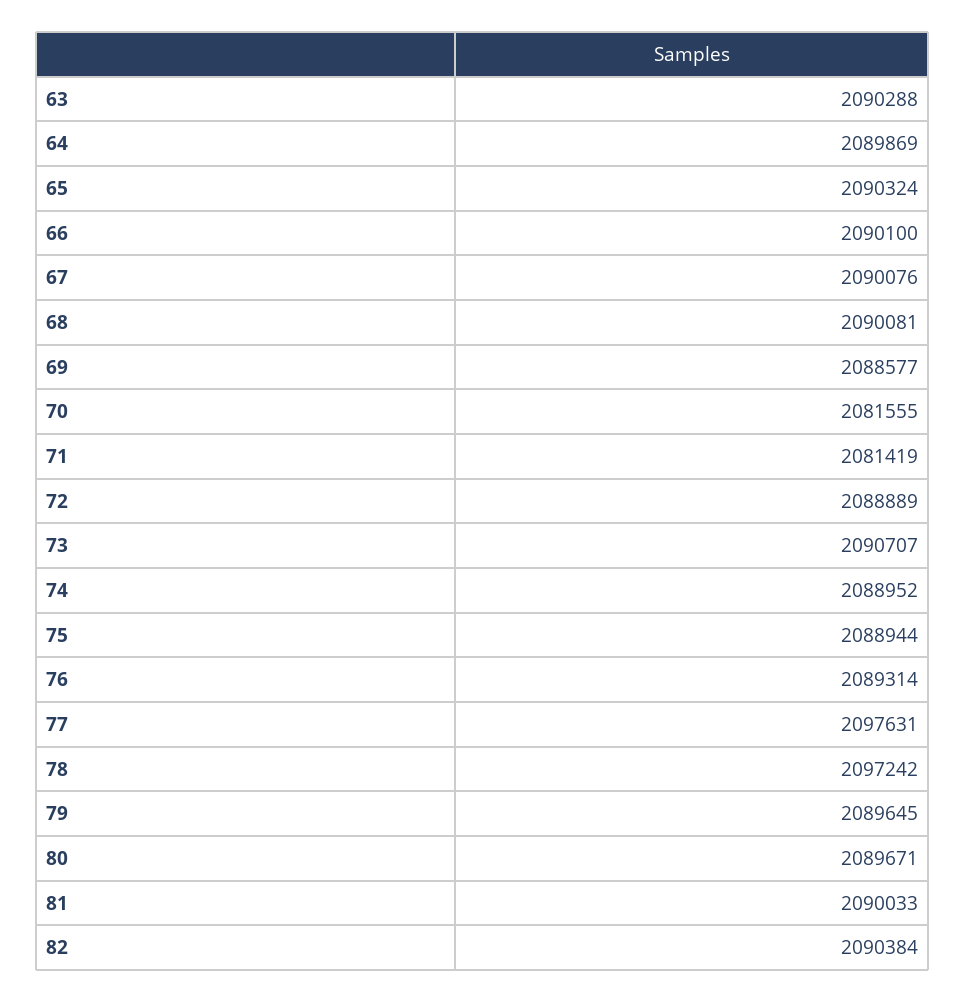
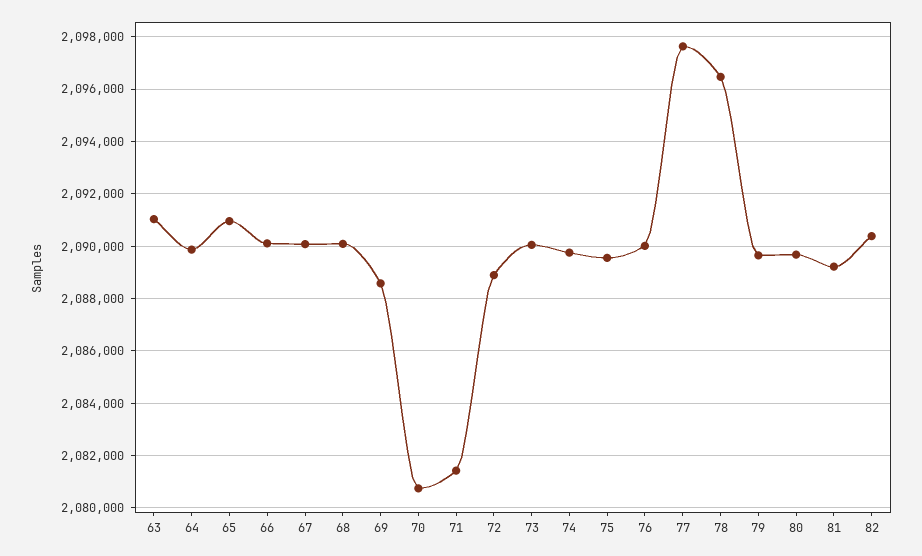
63: 2090288 -> 2091000
65: 2090324 -> 2091000
70: 2081555 -> 2080750
73: 2090707 -> 2090000
74: 2088952 -> 2089750
75: 2088944 -> 2089500
76: 2089314 -> 2090000
78: 2097242 -> 2096500
81: 2090033 -> 2089250

